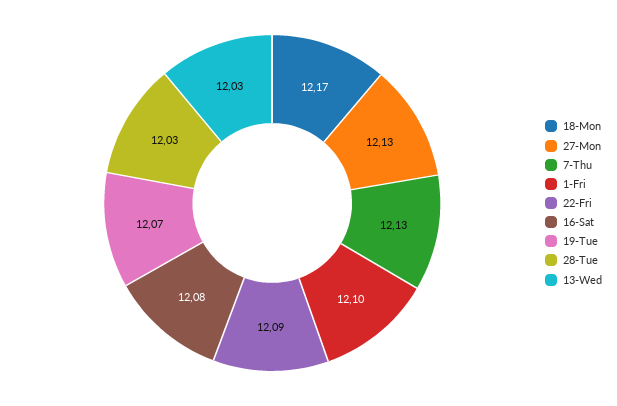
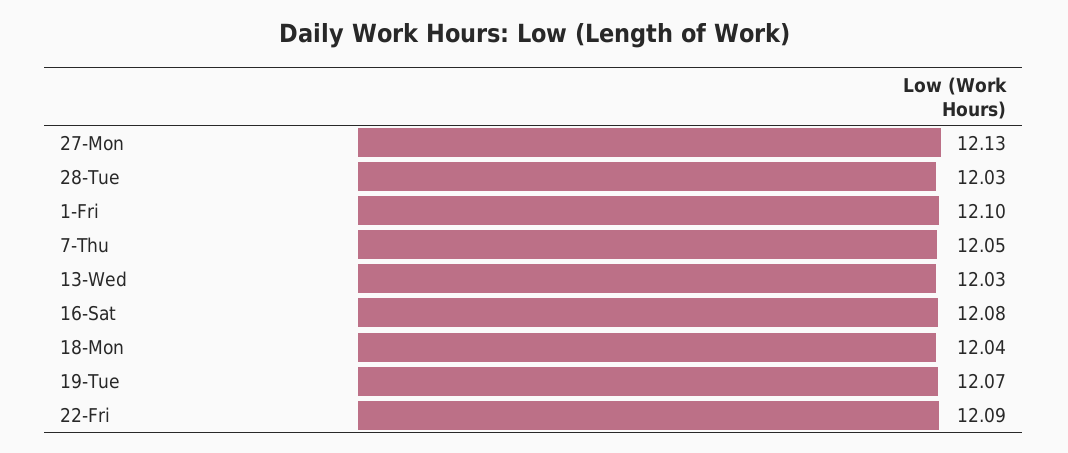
18-Mon: 12.17 -> 12.04
7-Thu: 12.13 -> 12.05

